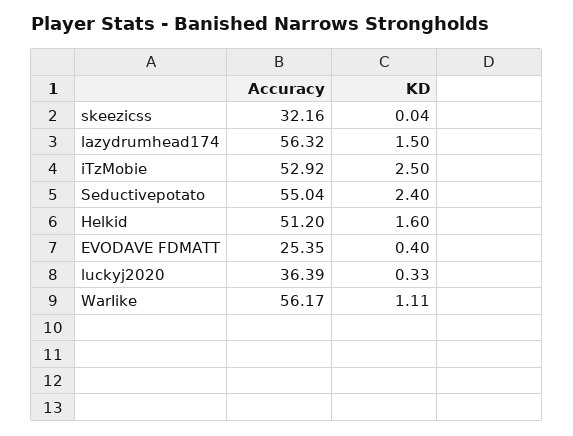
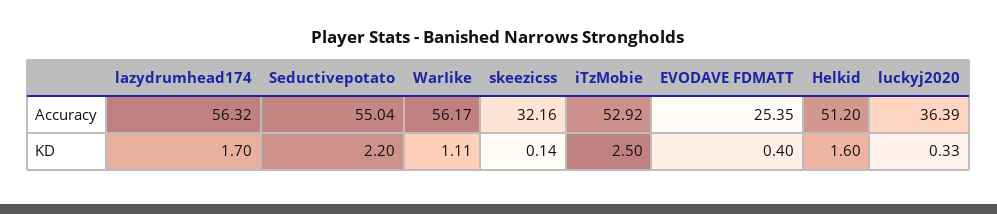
KD, skeezicss: 0.04 -> 0.14
KD, lazydrumhead174: 1.5 -> 1.7
KD, Seductivepotato: 2.4 -> 2.2

